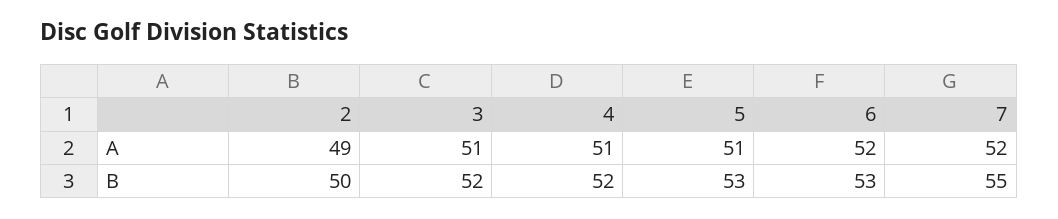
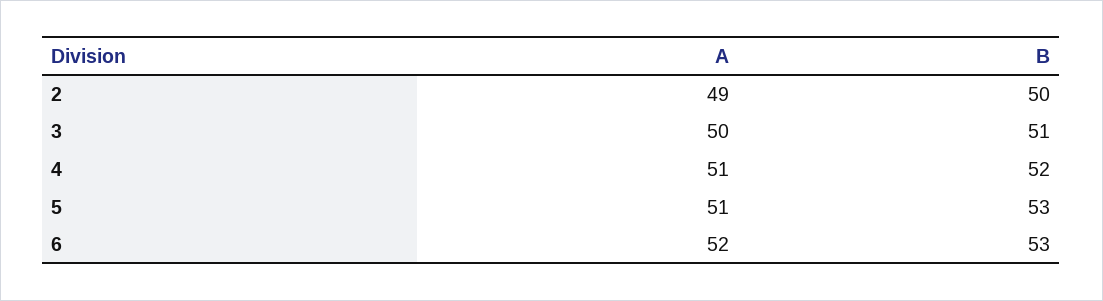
3, A: 51 -> 50
7, A: 52 -> none
3, B: 52 -> 51
7, B: 55 -> none

